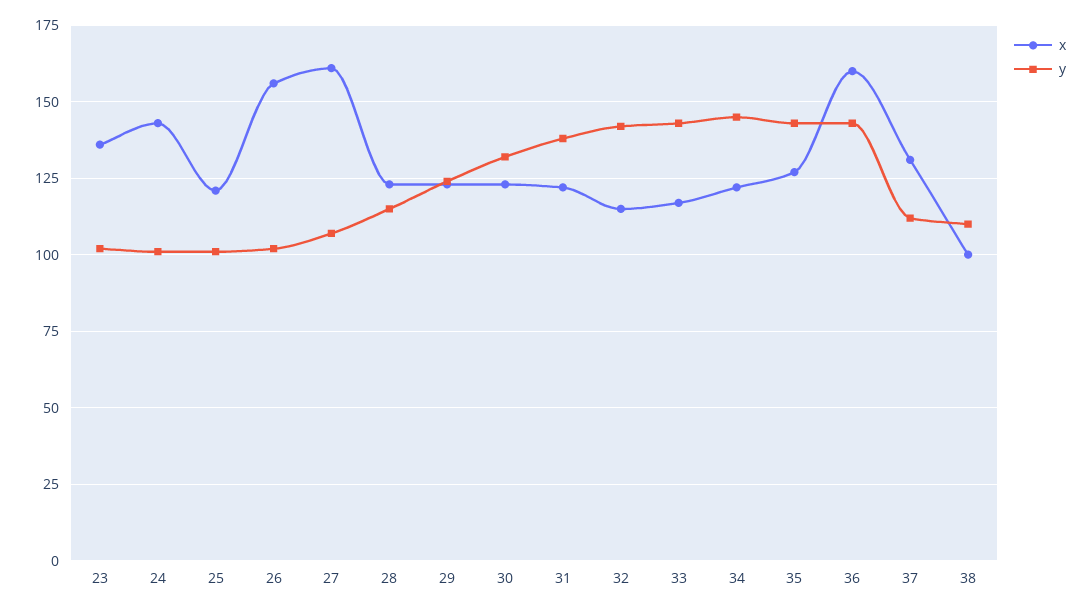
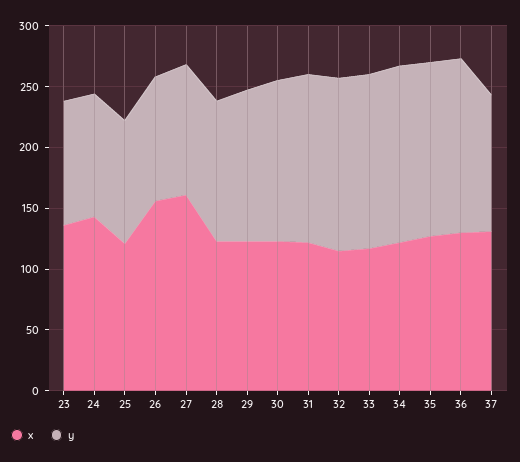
x, 36: 160 -> 130
x, 38: 100 -> none
y, 38: 110 -> none

